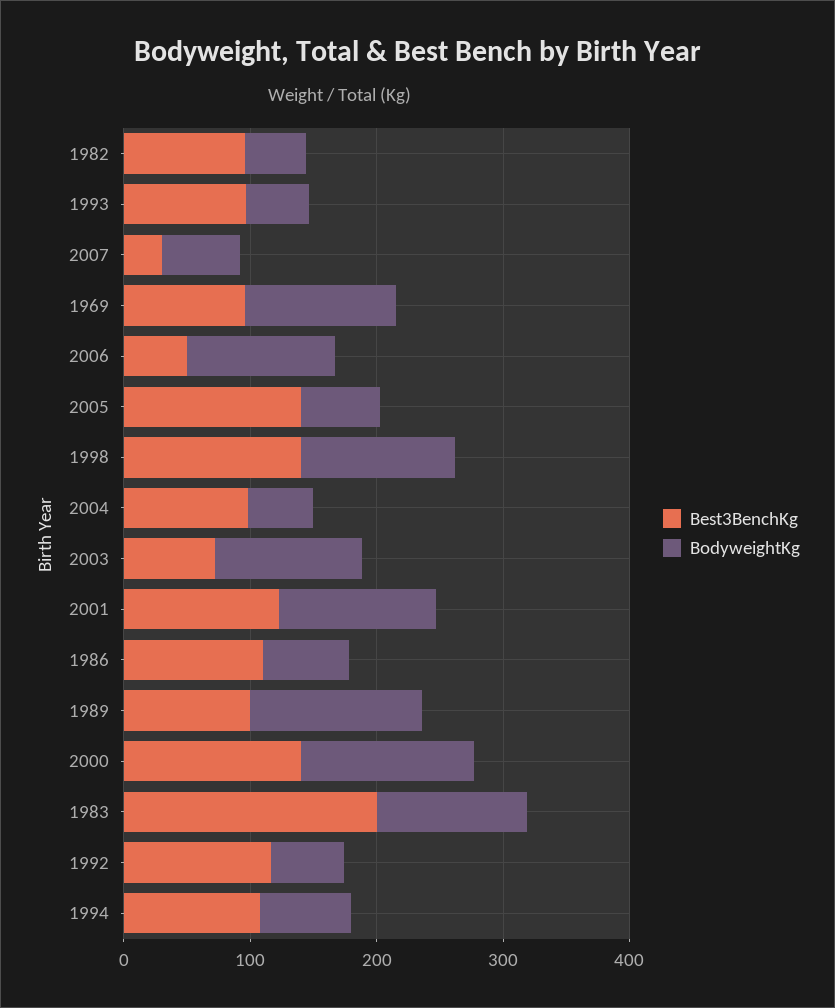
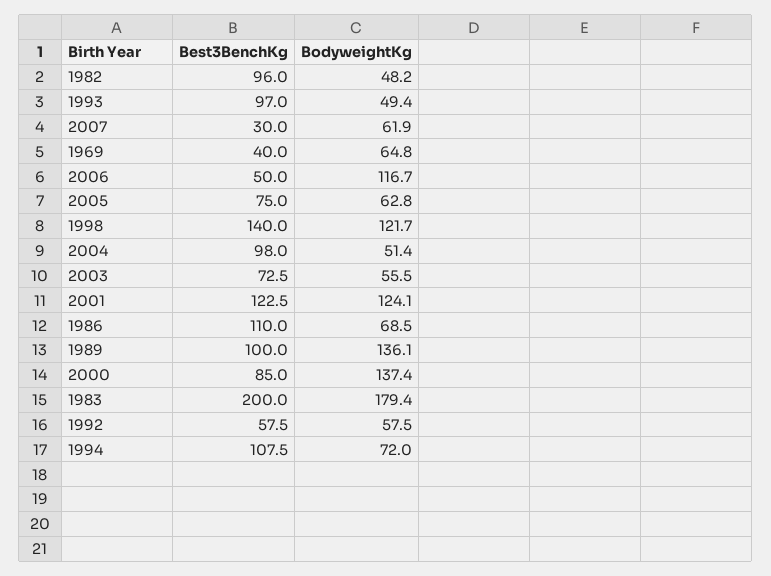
Best3BenchKg, 1969: 100 -> 40
BodyweightKg, 1969: 120 -> 64.8
Best3BenchKg, 2005: 140 -> 75
BodyweightKg, 2003: 120 -> 55.5
Best3BenchKg, 2000: 140 -> 85
BodyweightKg, 1983: 120 -> 179.4
Best3BenchKg, 1992: 120 -> 57.5

